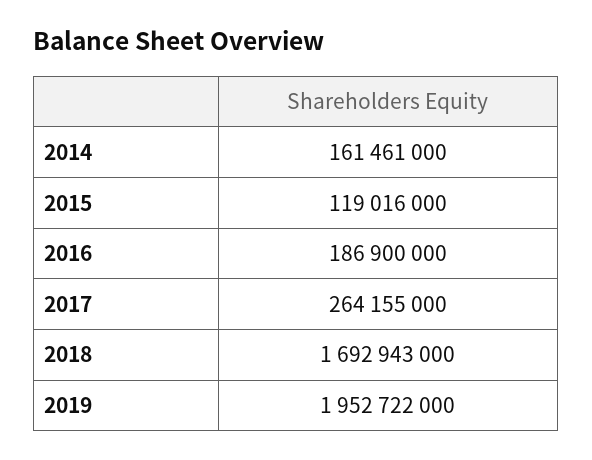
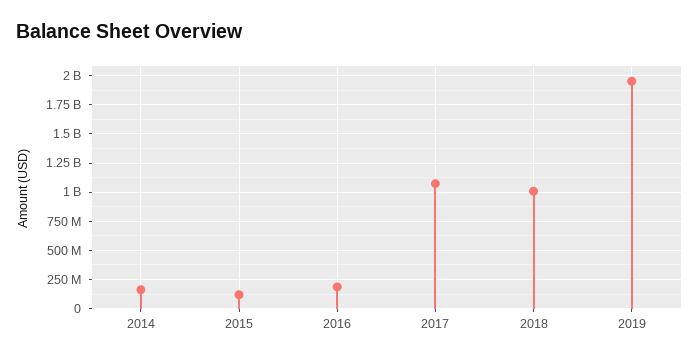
2017: 264155000 -> 1000000000
2018: 1692943000 -> 1000000000

